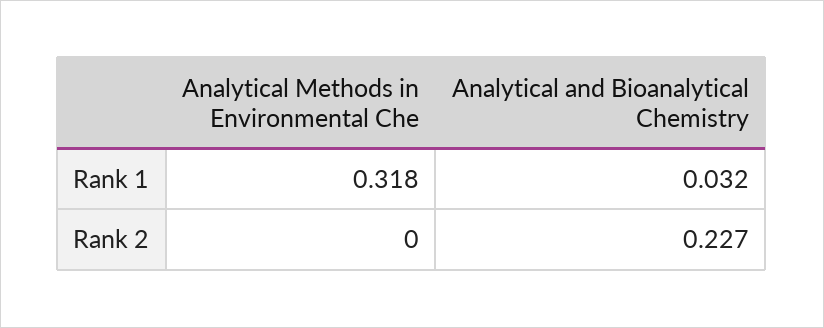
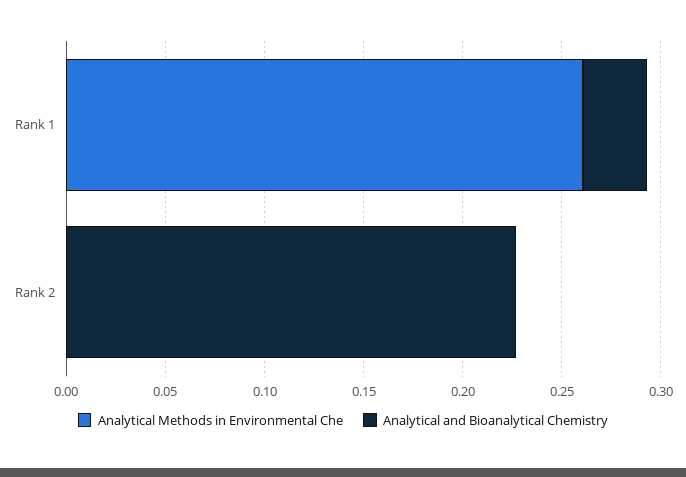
Analytical Methods in Environmental Che, Rank 1: 0.318 -> 0.26

